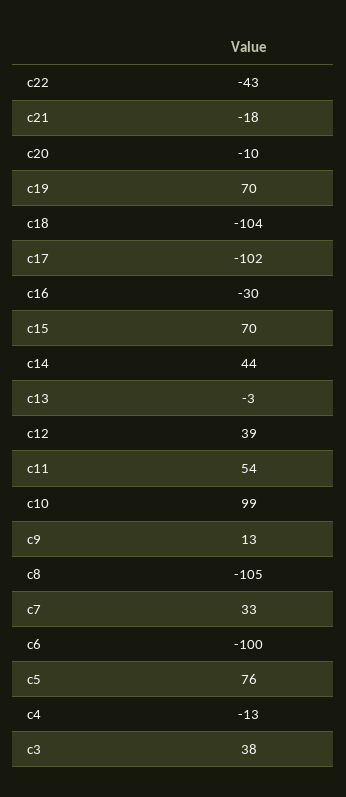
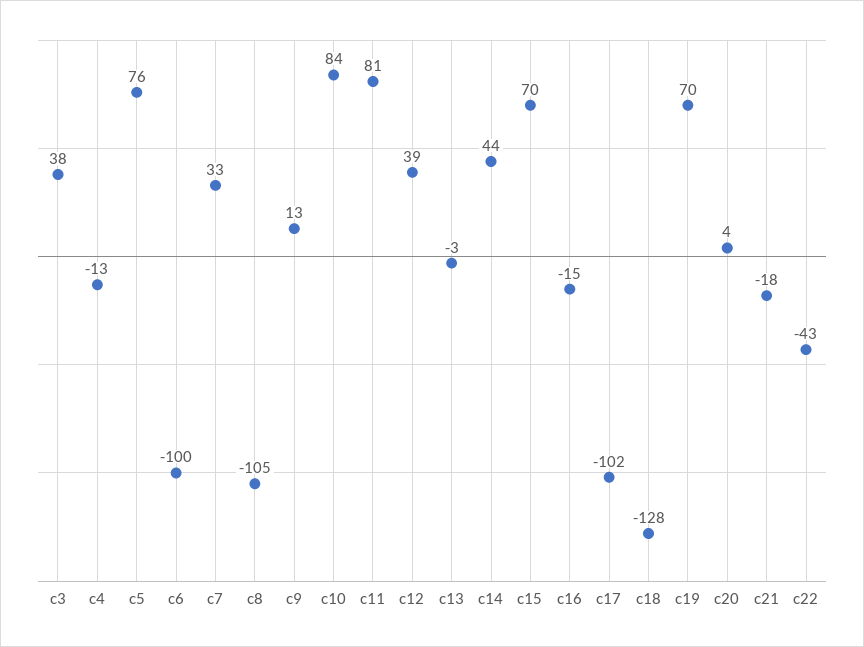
c20: -10 -> 4
c18: -104 -> -128
c16: -30 -> -15
c11: 54 -> 81
c10: 99 -> 84

